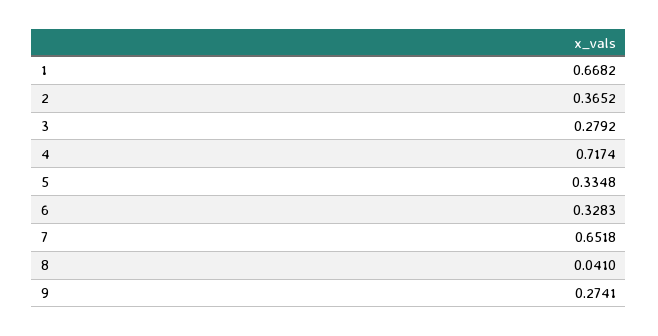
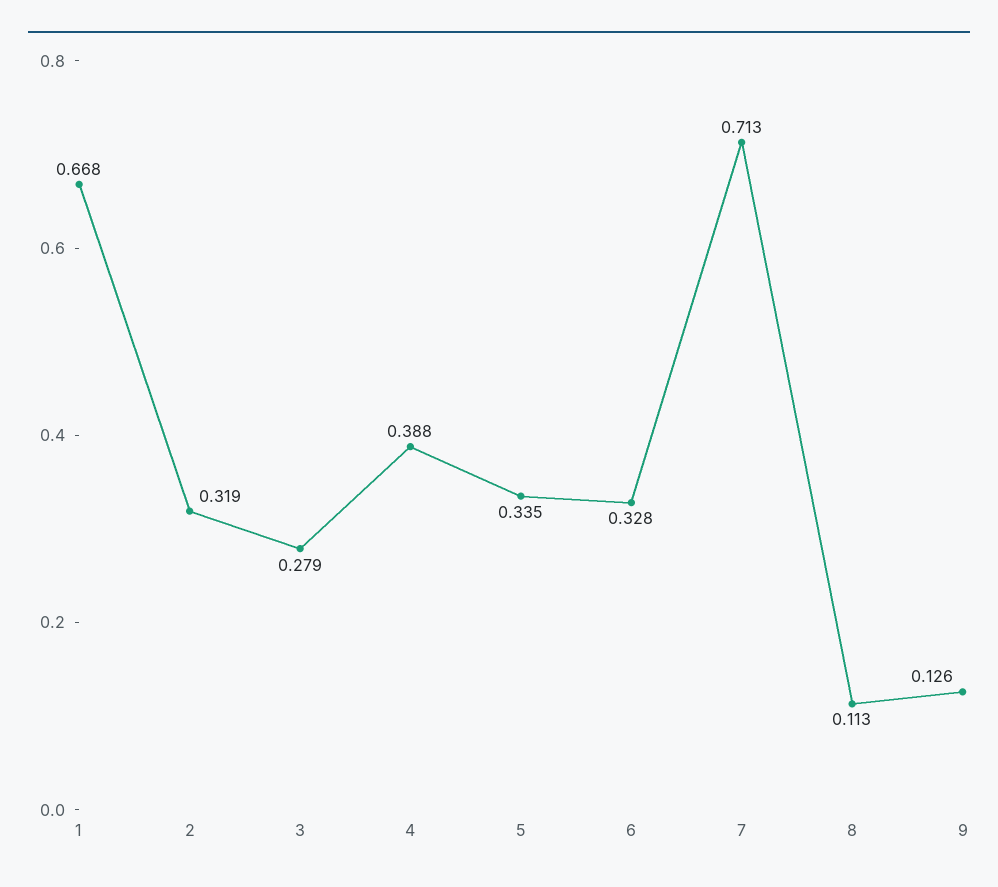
2: 0.3652 -> 0.319
4: 0.7174 -> 0.388
7: 0.6518 -> 0.713
8: 0.041 -> 0.113
9: 0.2741 -> 0.126

